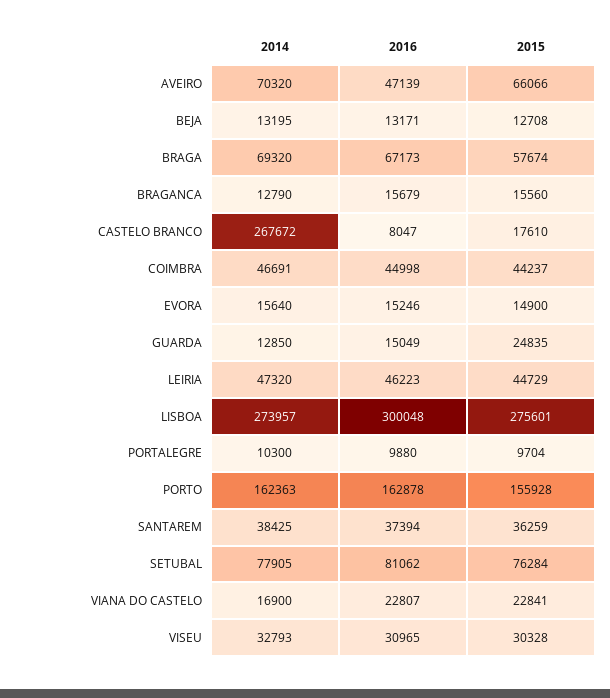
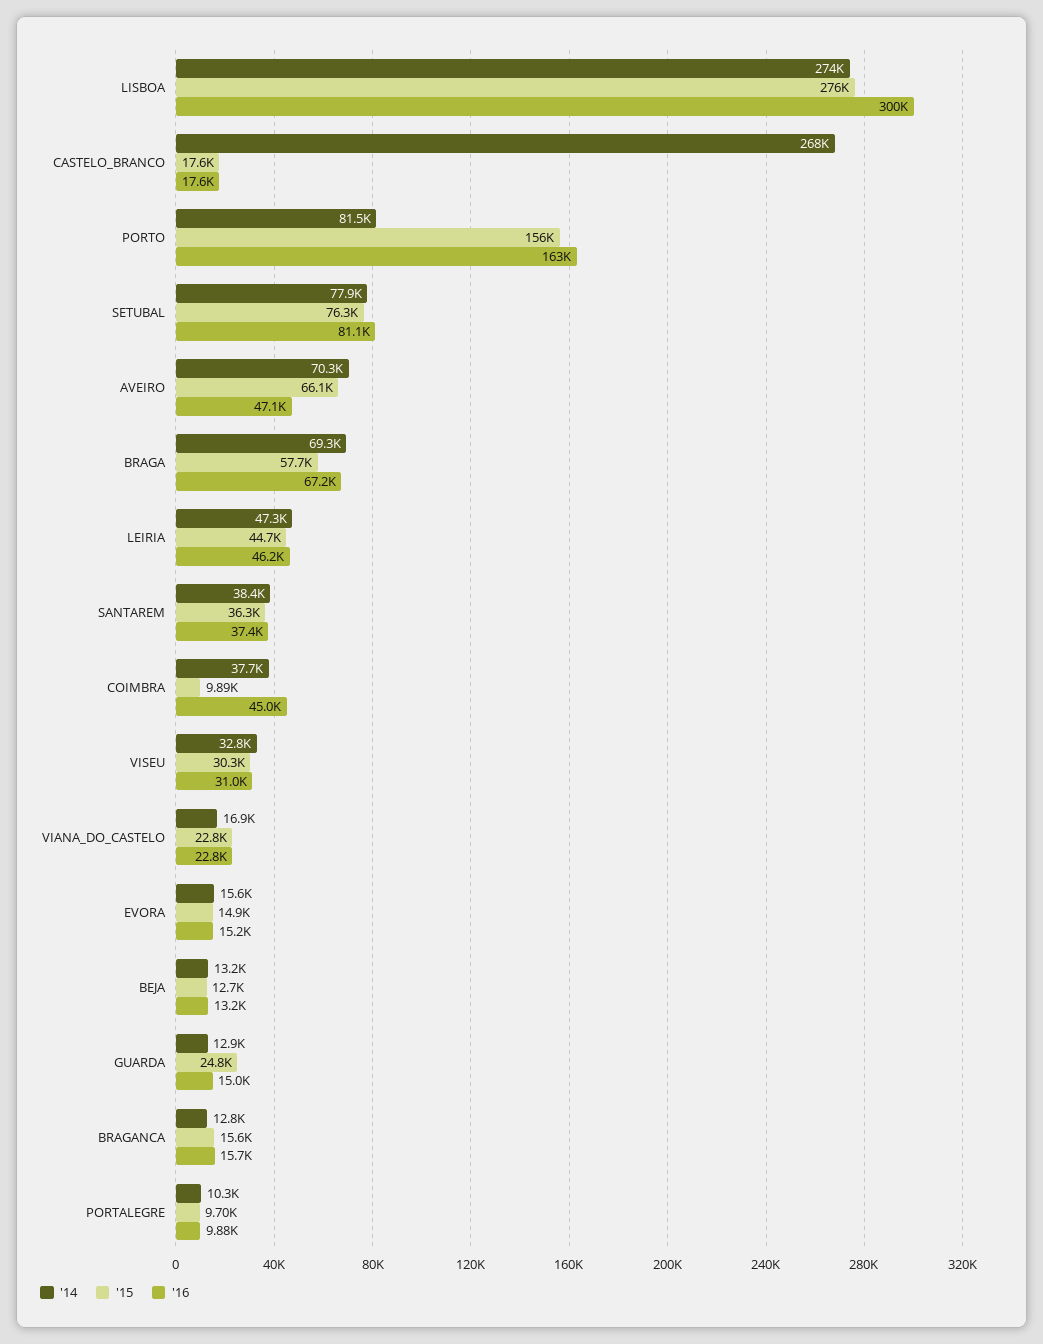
2016, CASTELO BRANCO: 8047 -> 17600
2014, COIMBRA: 46691 -> 37700
2015, COIMBRA: 44237 -> 9890
2014, PORTO: 162363 -> 81500

